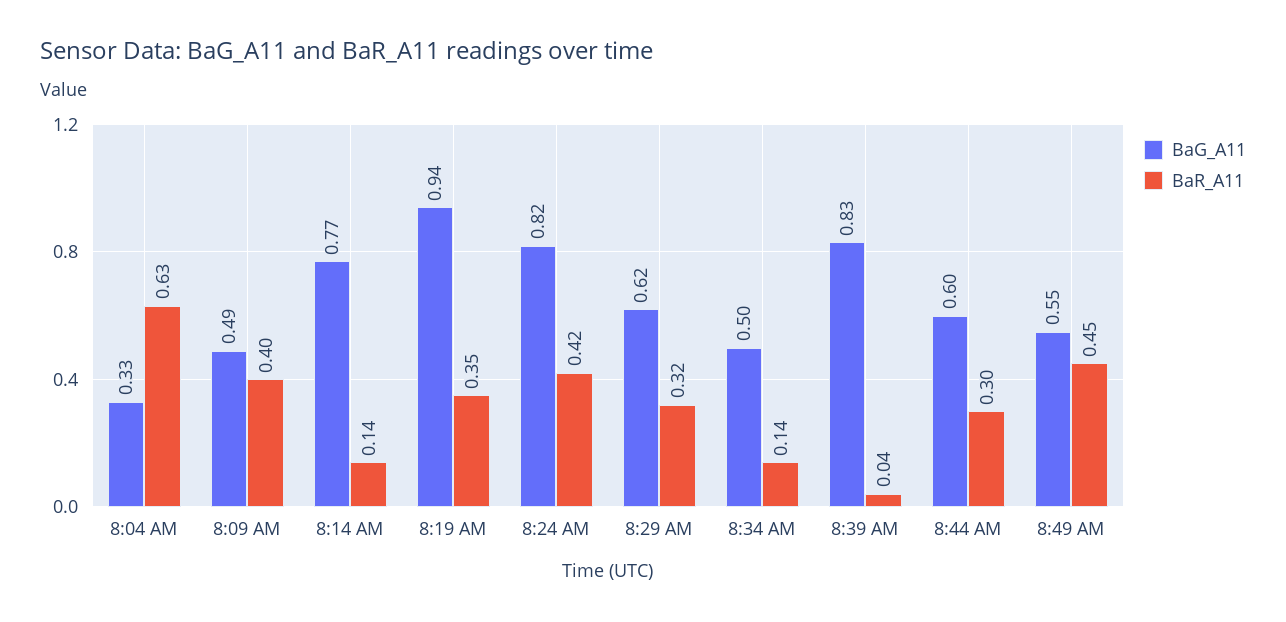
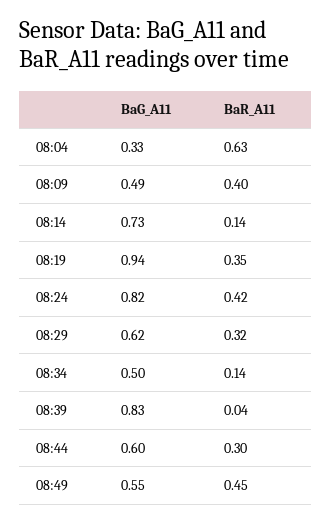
BaG_A11, 8:14 AM: 0.77 -> 0.73

